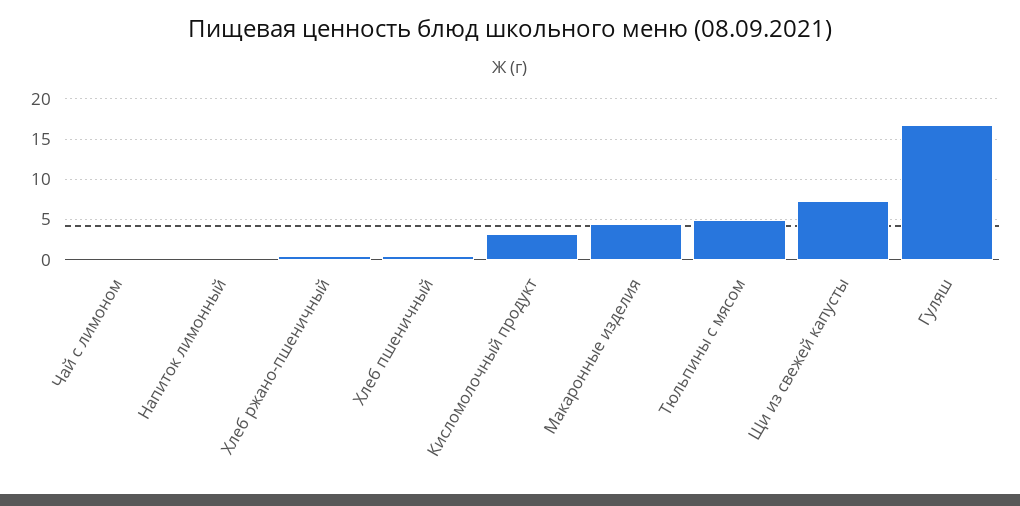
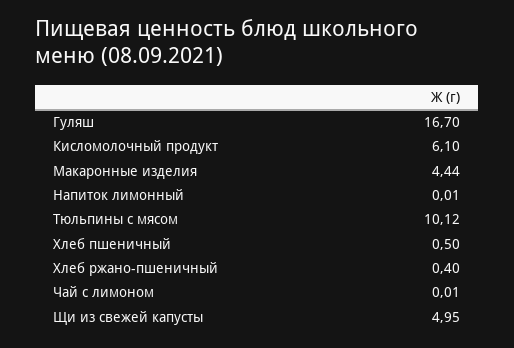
Кисломолочный продукт: 3 -> 6.1
Тюльпины с мясом: 5 -> 10.12
Щи из свежей капусты: 7 -> 4.95

